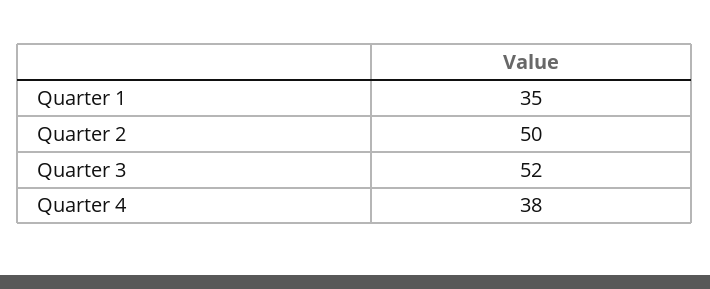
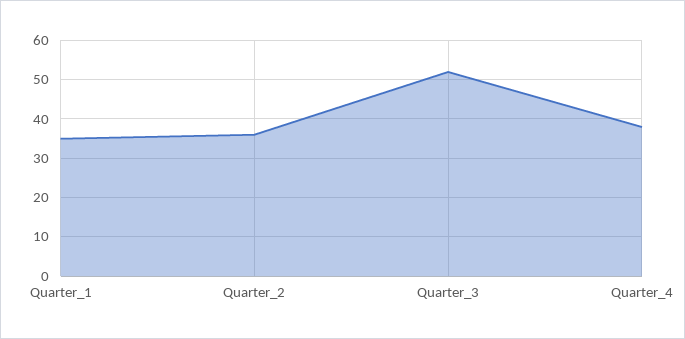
Quarter 2: 50 -> 35

